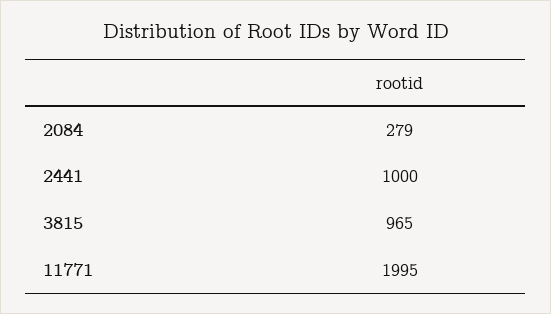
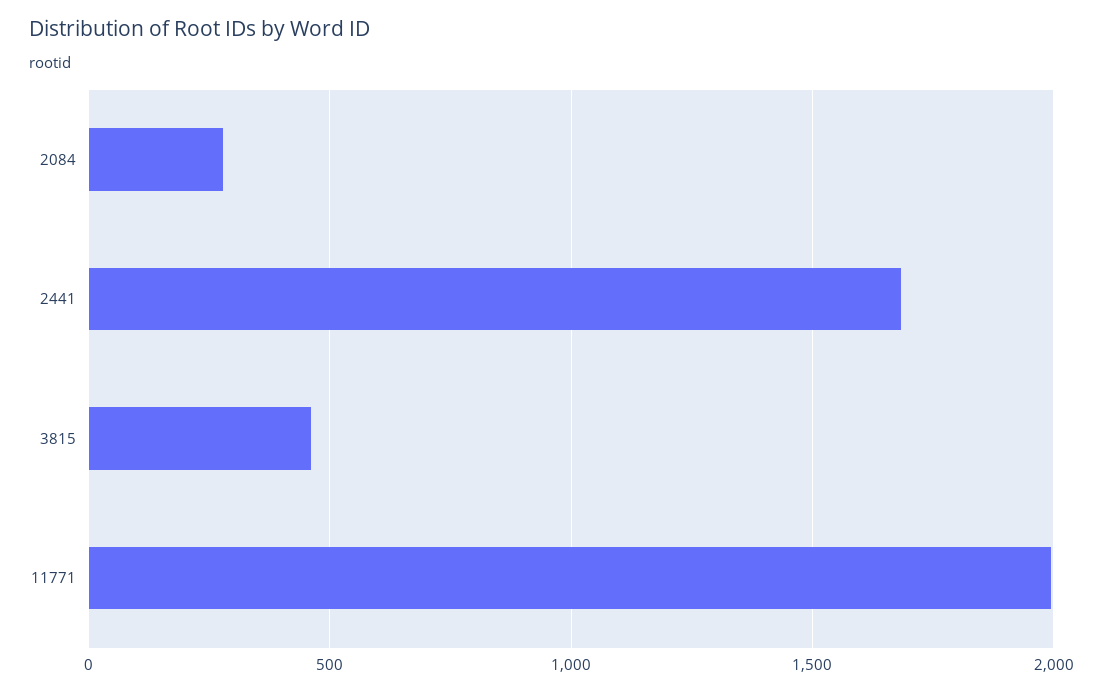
2441: 1000 -> 1700
3815: 965 -> 450

